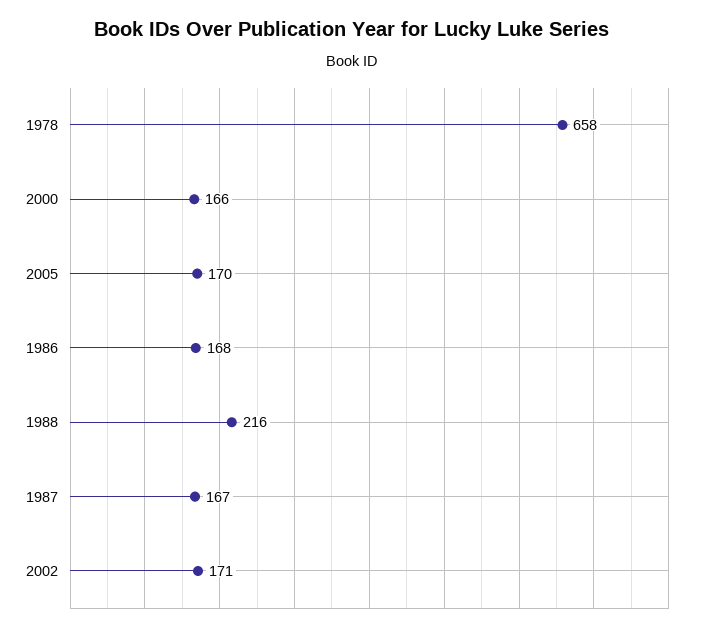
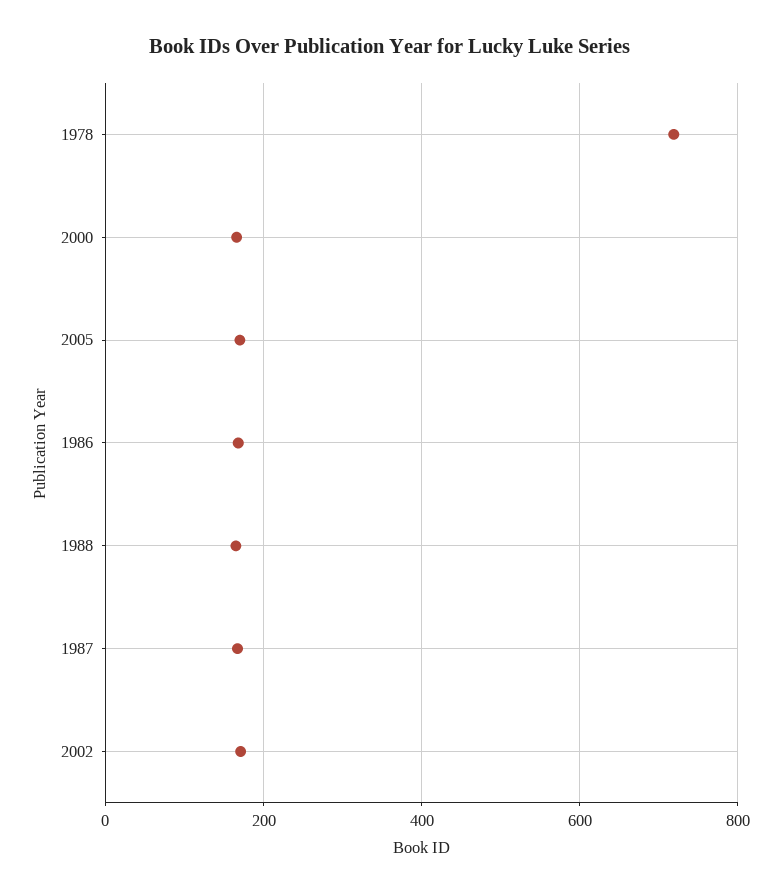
1978: 658 -> 720
1988: 216 -> 160

